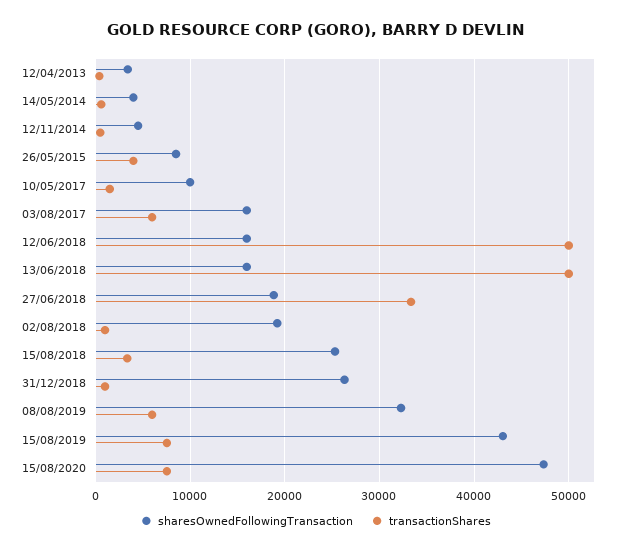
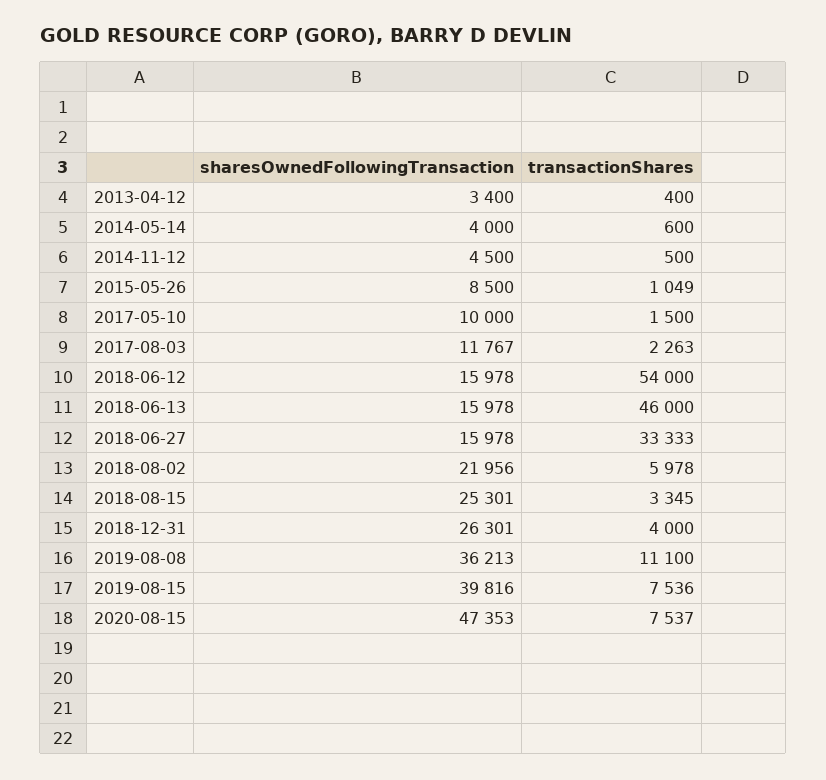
transactionShares, 26/05/2015: 4000 -> 1049
sharesOwnedFollowingTransaction, 03/08/2017: 16000 -> 11767
transactionShares, 03/08/2017: 6000 -> 2263
transactionShares, 12/06/2018: 50000 -> 54000
transactionShares, 13/06/2018: 50000 -> 46000
sharesOwnedFollowingTransaction, 27/06/2018: 19000 -> 15978
sharesOwnedFollowingTransaction, 02/08/2018: 19000 -> 21956
transactionShares, 02/08/2018: 1000 -> 5978
transactionShares, 31/12/2018: 1000 -> 4000
sharesOwnedFollowingTransaction, 08/08/2019: 32000 -> 36213
transactionShares, 08/08/2019: 6000 -> 11100
sharesOwnedFollowingTransaction, 15/08/2019: 43000 -> 39816

